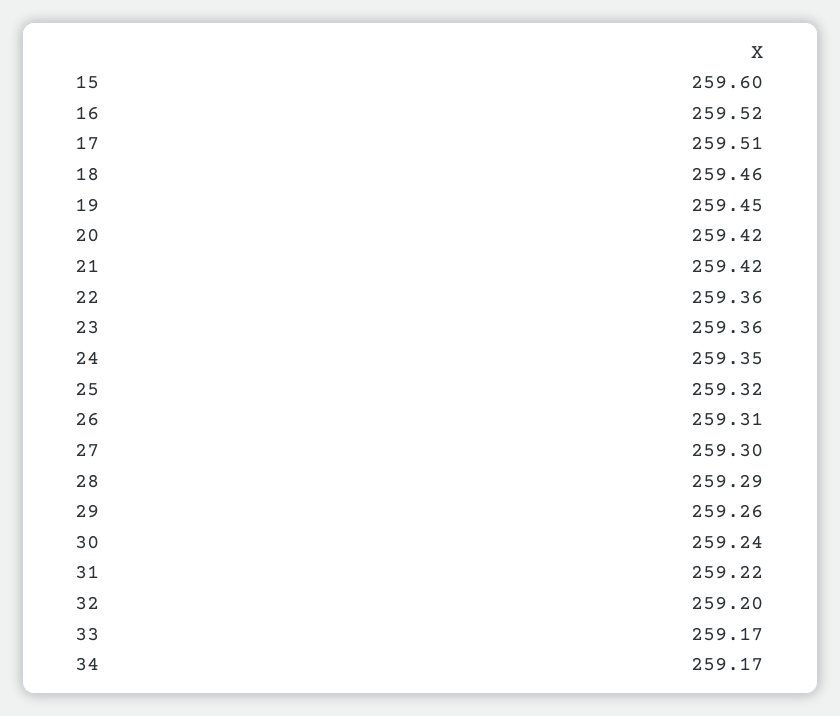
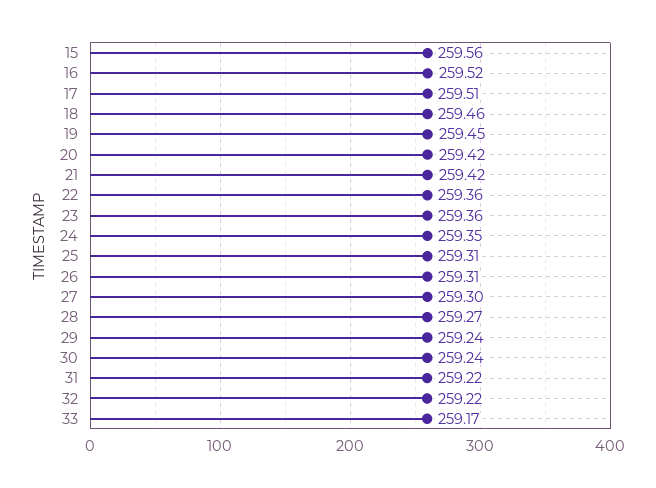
15: 259.6 -> 259.56
25: 259.32 -> 259.31
28: 259.29 -> 259.27
29: 259.26 -> 259.24
32: 259.2 -> 259.22
34: 259.17 -> none

